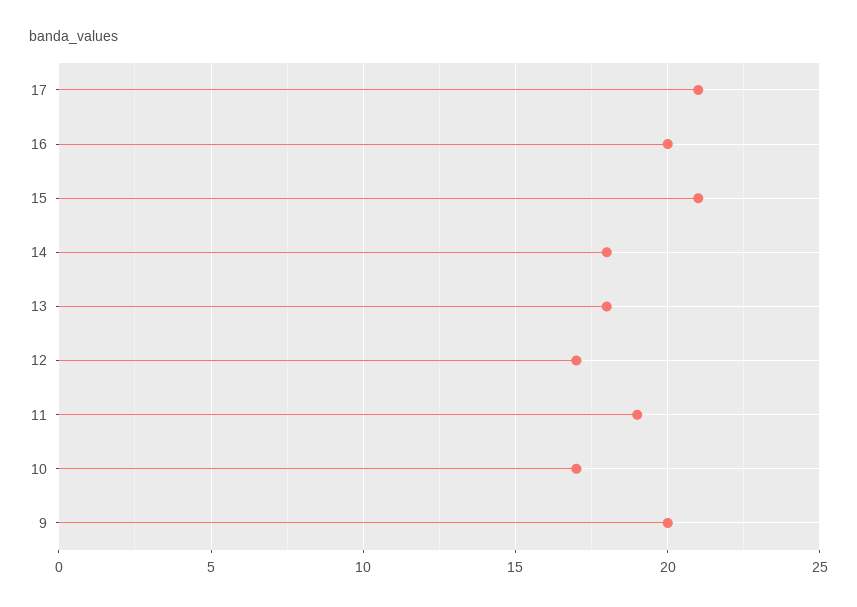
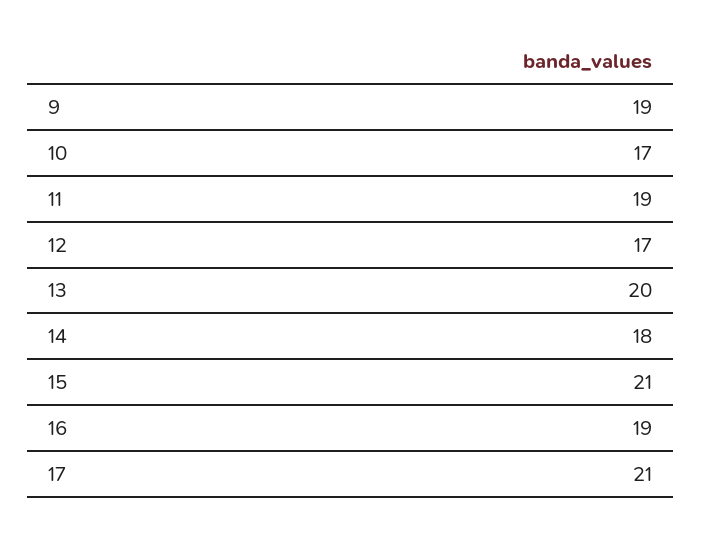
16: 20 -> 19
13: 18 -> 20
9: 20 -> 19

